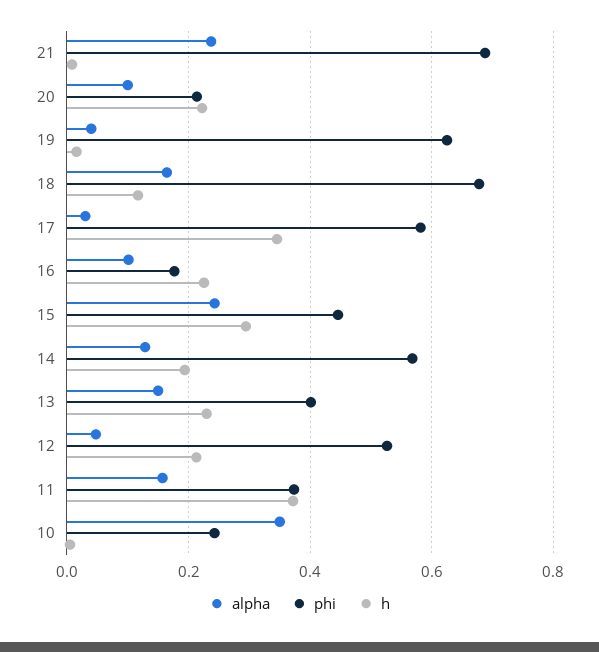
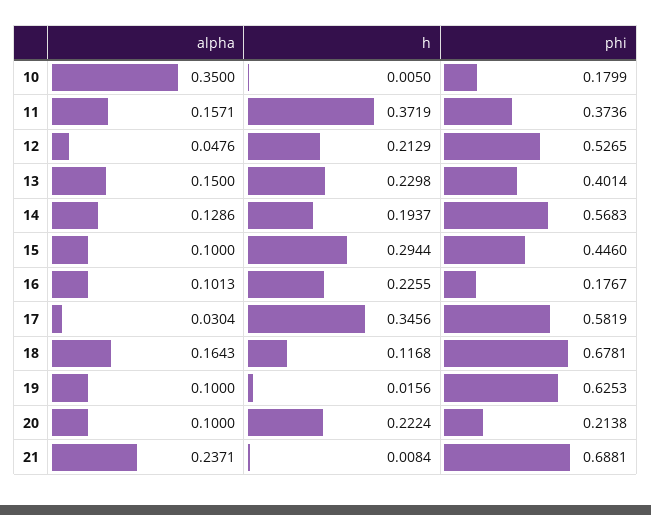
alpha, 19: 0.04 -> 0.1
alpha, 15: 0.24 -> 0.1
phi, 10: 0.24 -> 0.1799

